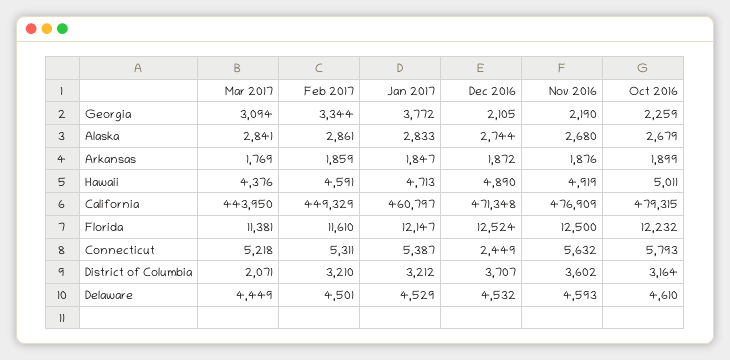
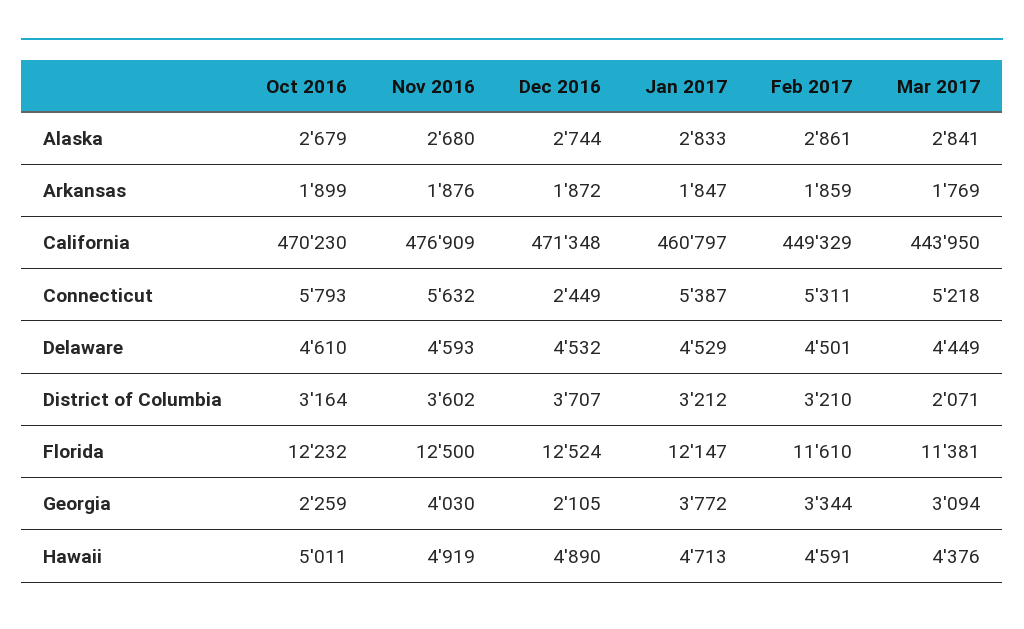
Nov 2016, Georgia: 2190 -> 4030
Oct 2016, California: 479315 -> 470230

